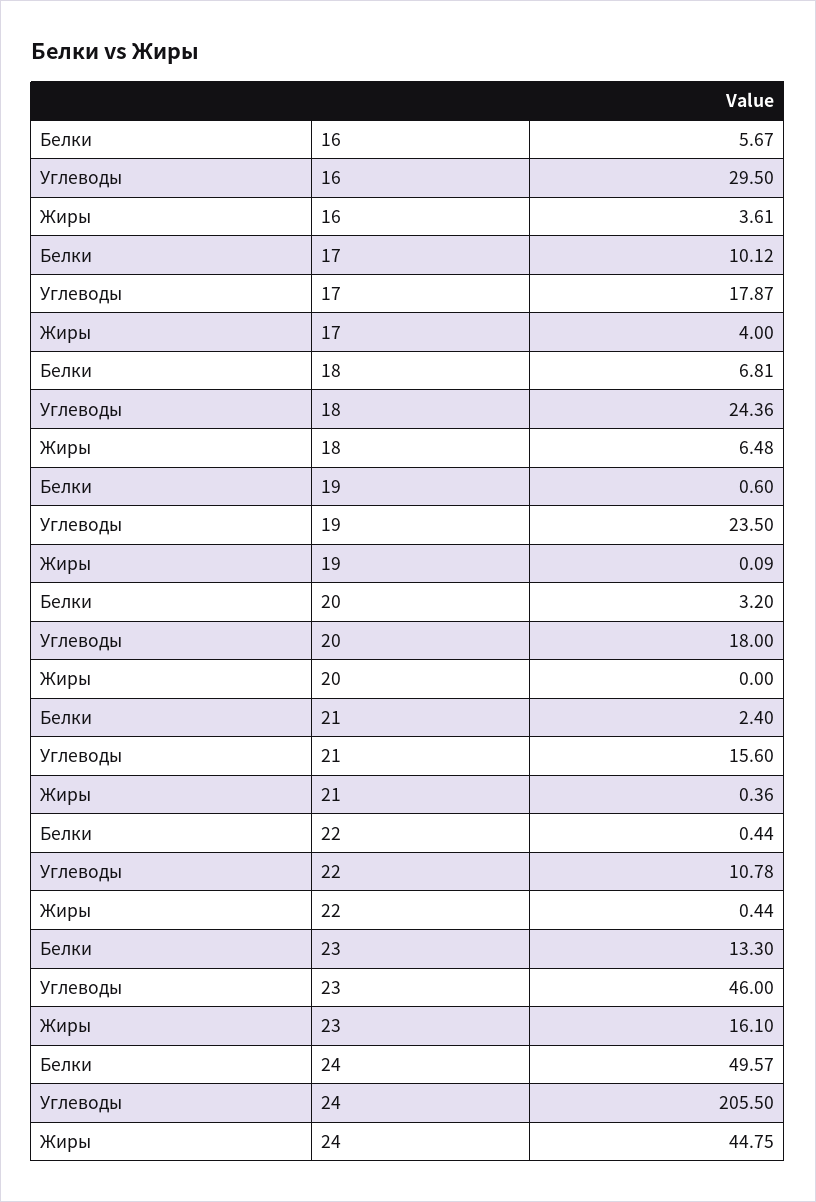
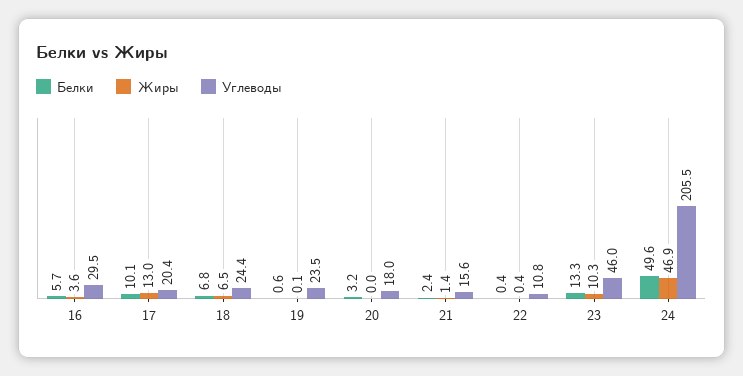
Углеводы, 17: 17.87 -> 20.4
Жиры, 17: 4 -> 13
Жиры, 21: 0.36 -> 1.4
Жиры, 23: 16.1 -> 10.3
Жиры, 24: 44.75 -> 46.9

